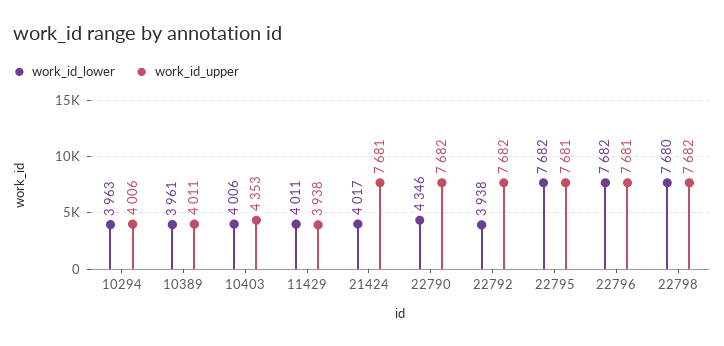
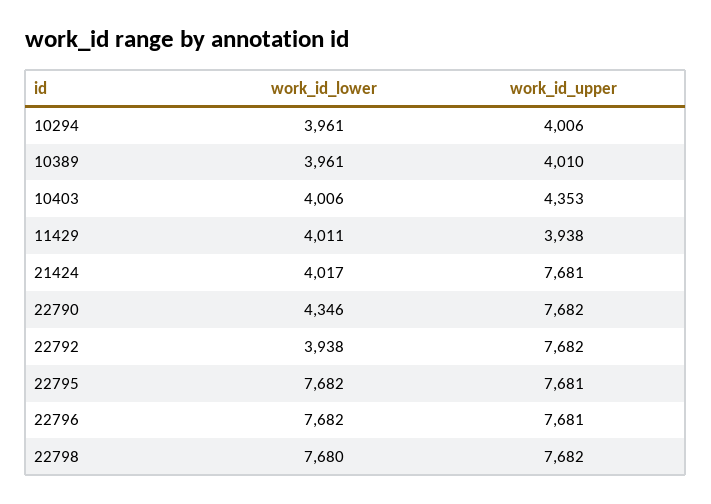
work_id_lower, 10294: 3963 -> 3961
work_id_upper, 10389: 4011 -> 4010

